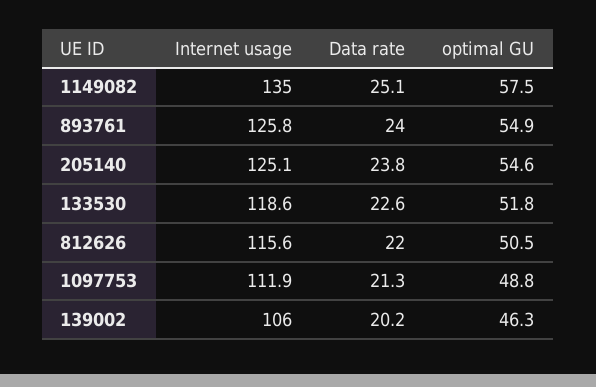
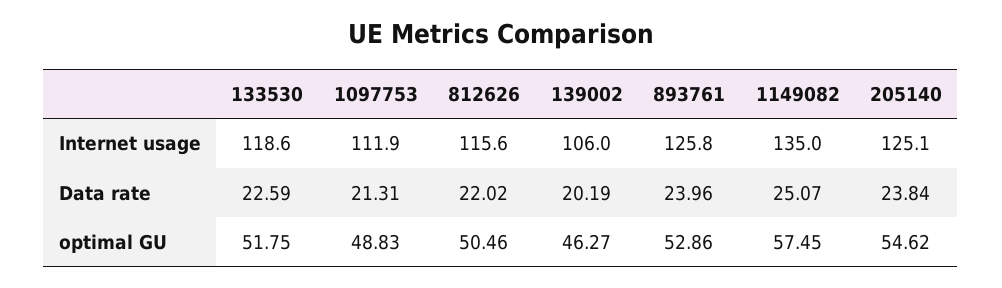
optimal GU, 893761: 54.9 -> 52.86

